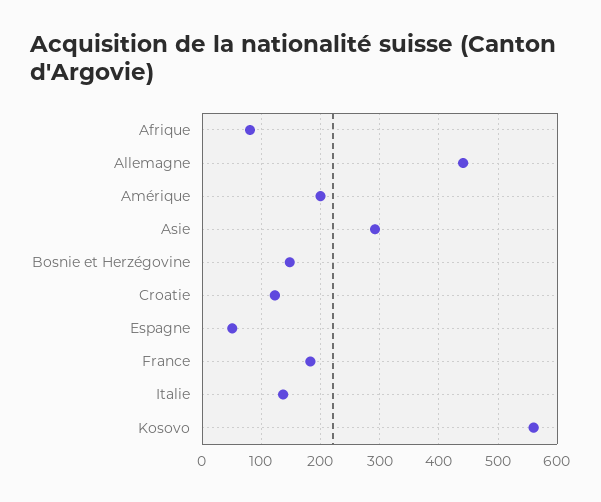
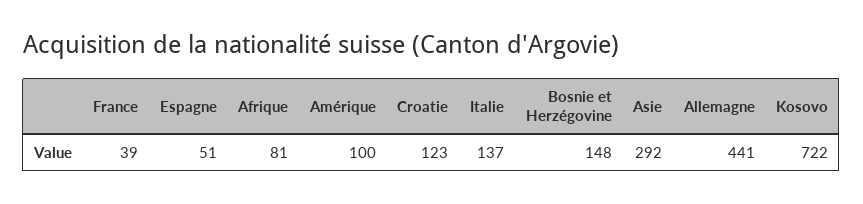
Amérique: 200 -> 100
France: 180 -> 39
Kosovo: 560 -> 722

